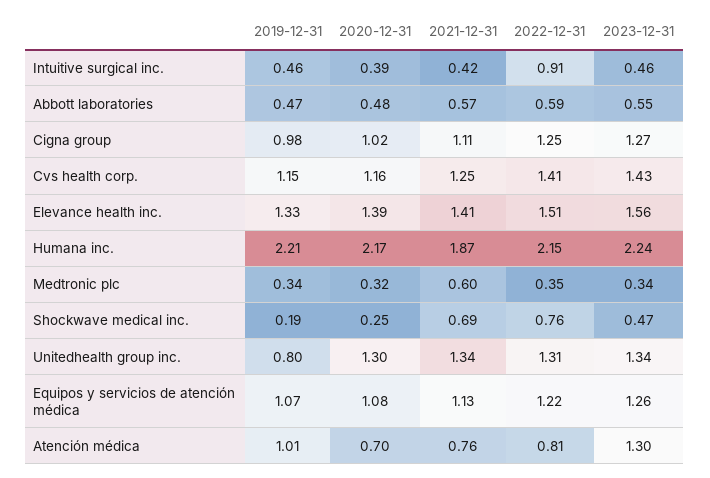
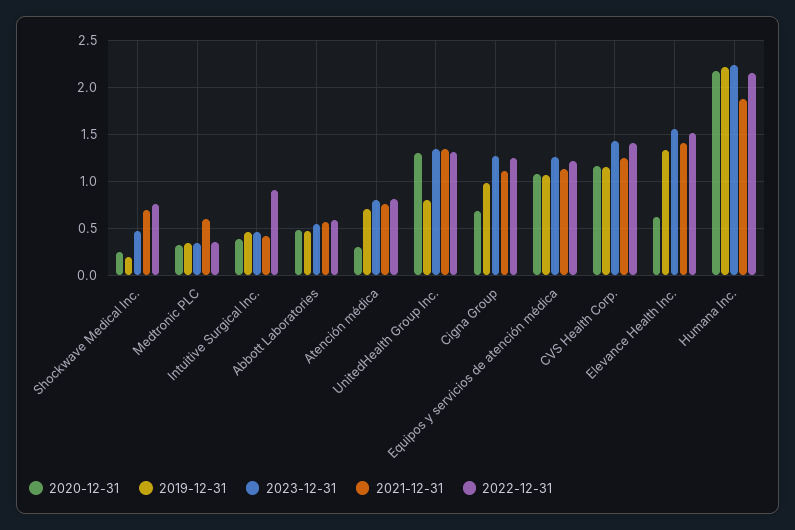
2020-12-31, Cigna group: 1.02 -> 0.7
2020-12-31, Elevance health inc.: 1.39 -> 0.6
2019-12-31, Atención médica: 1.01 -> 0.7
2020-12-31, Atención médica: 0.7 -> 0.3
2023-12-31, Atención médica: 1.3 -> 0.8

